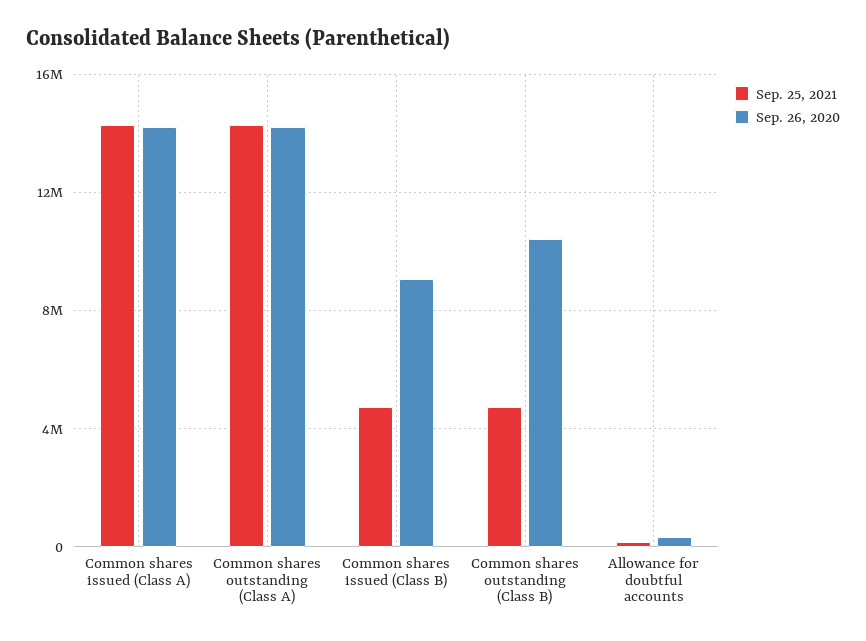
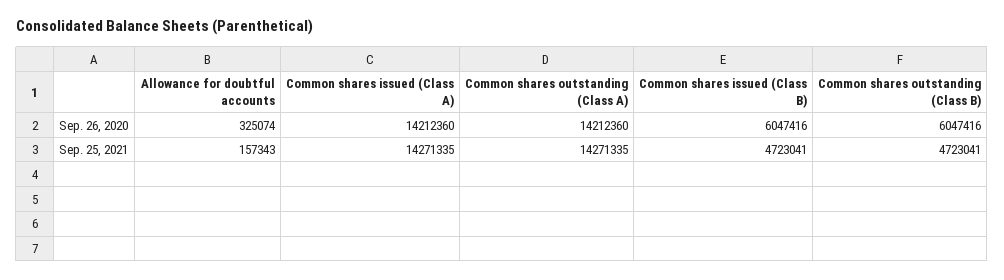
Sep. 26, 2020, Common shares issued (Class B): 9000000 -> 6047416
Sep. 26, 2020, Common shares outstanding (Class B): 10500000 -> 6047416

